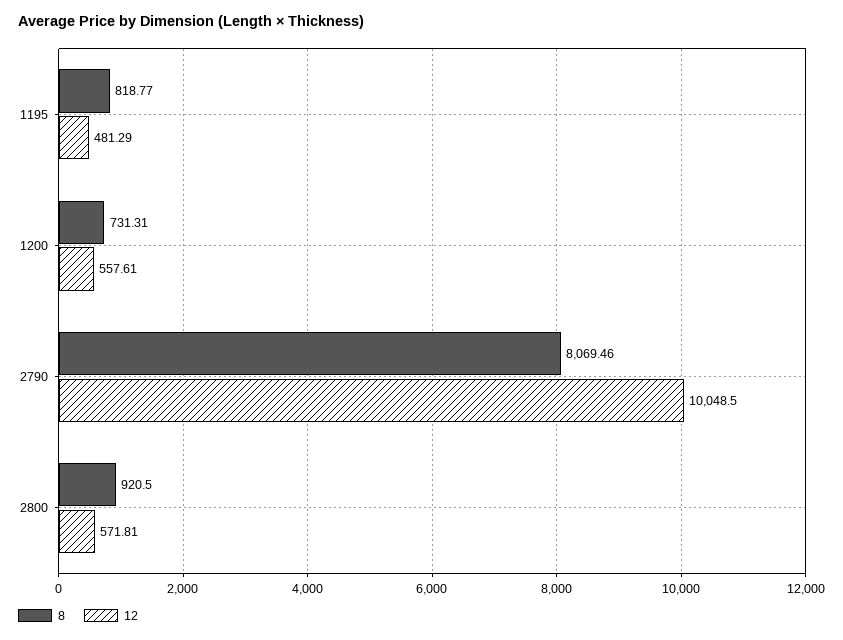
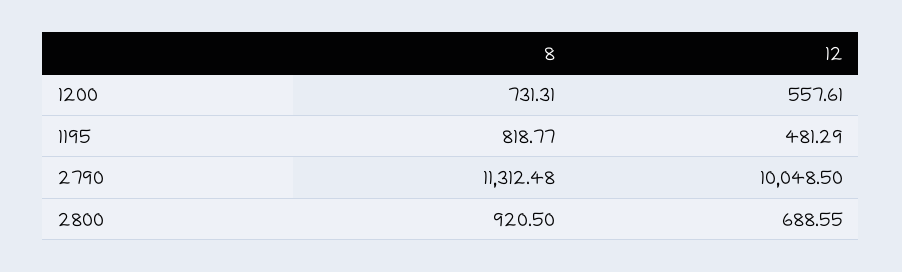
8, 2790: 8069.46 -> 11312.48
12, 2800: 571.81 -> 688.55

